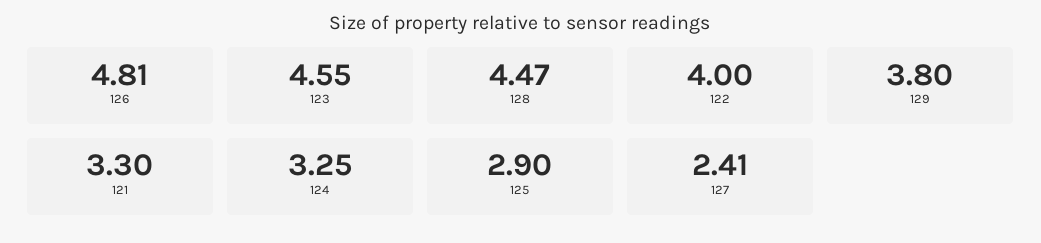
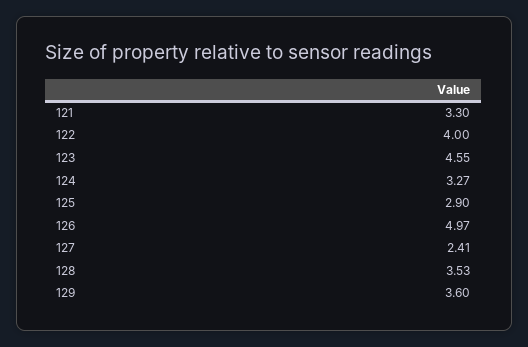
126: 4.81 -> 4.97
128: 4.47 -> 3.53
129: 3.8 -> 3.6
124: 3.25 -> 3.27

